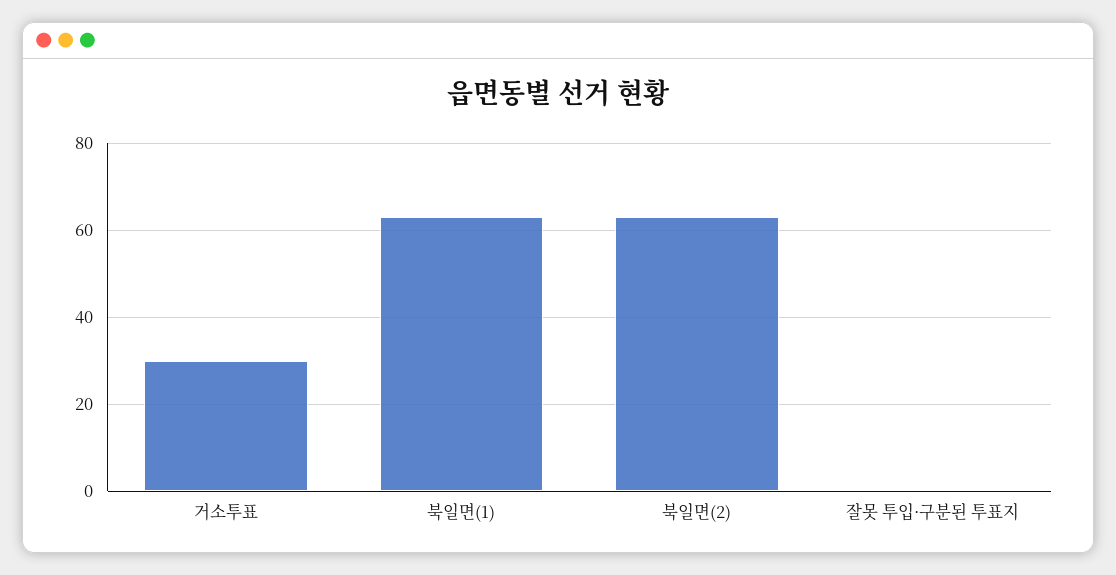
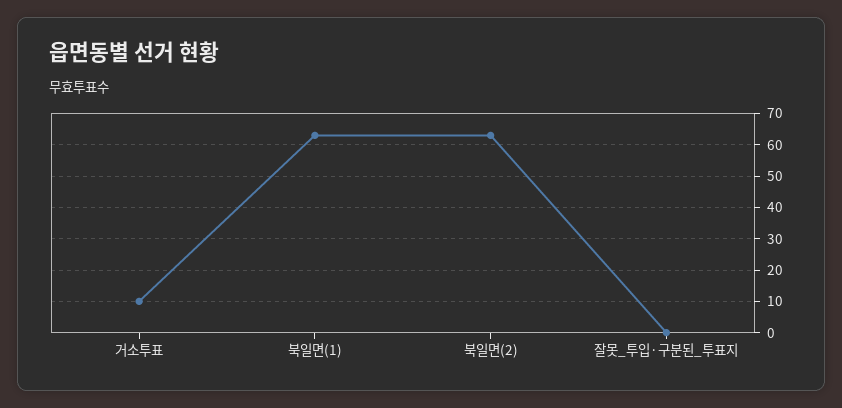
거소투표: 30 -> 10

